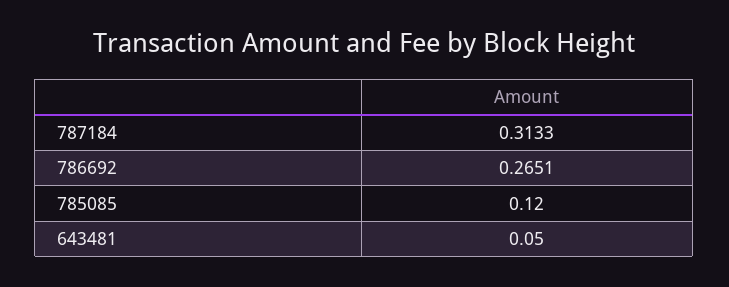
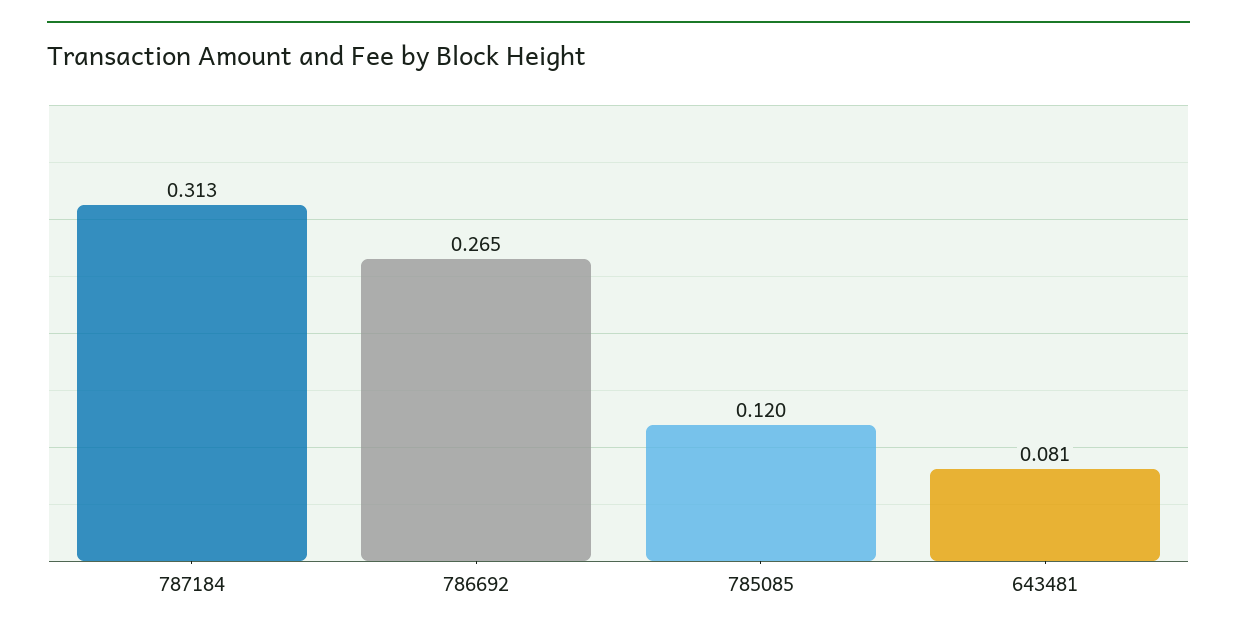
643481: 0.05 -> 0.081

